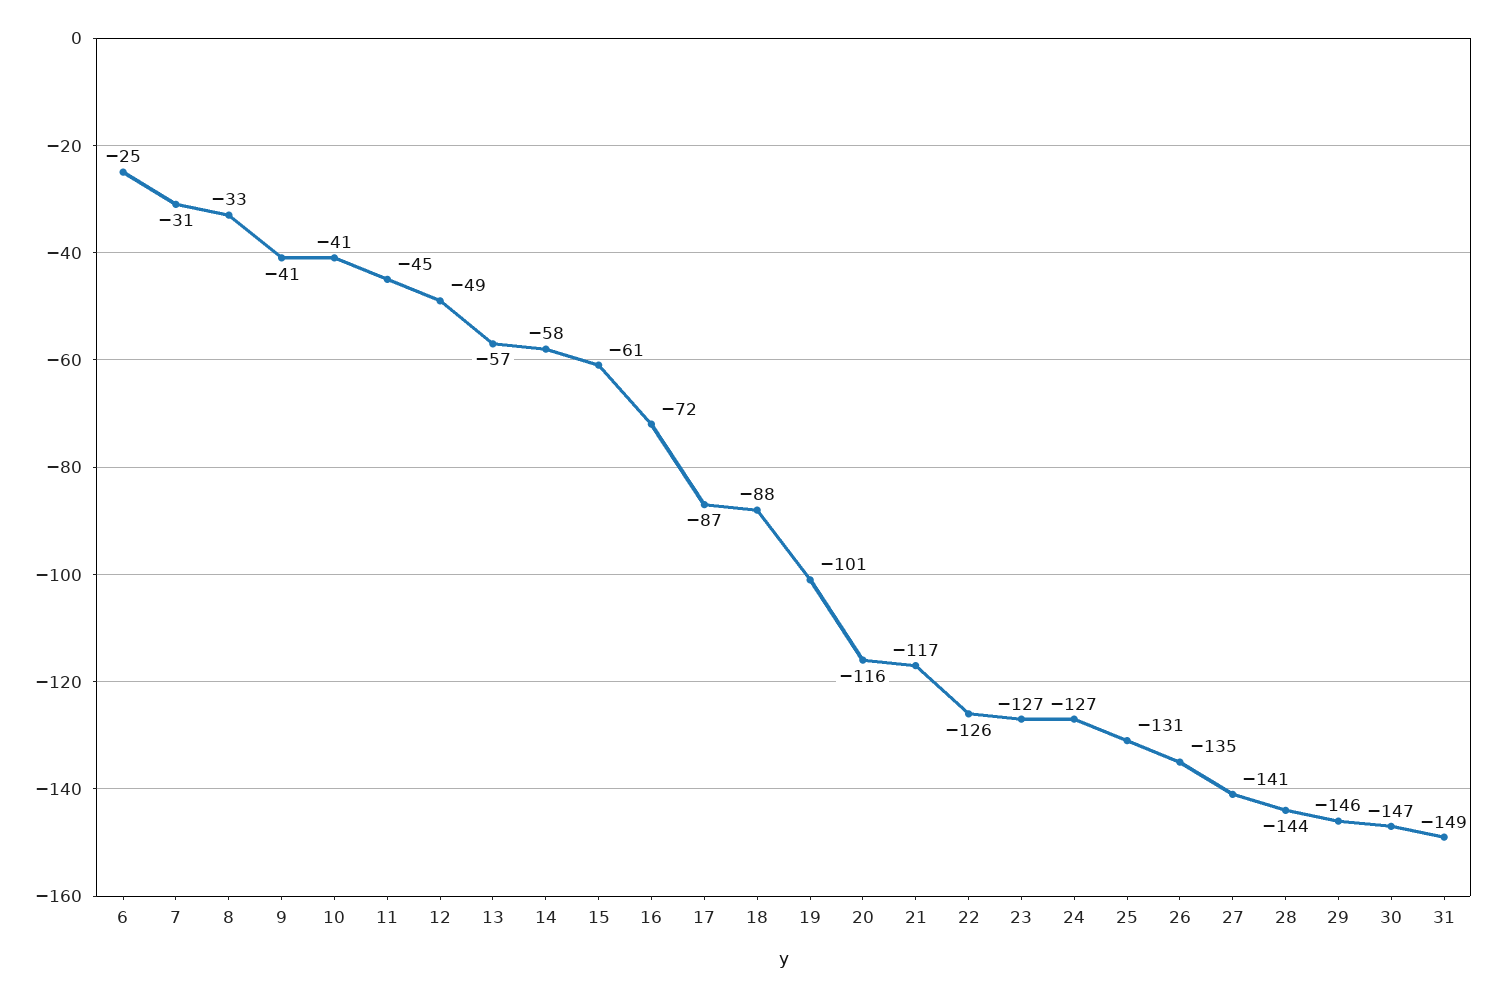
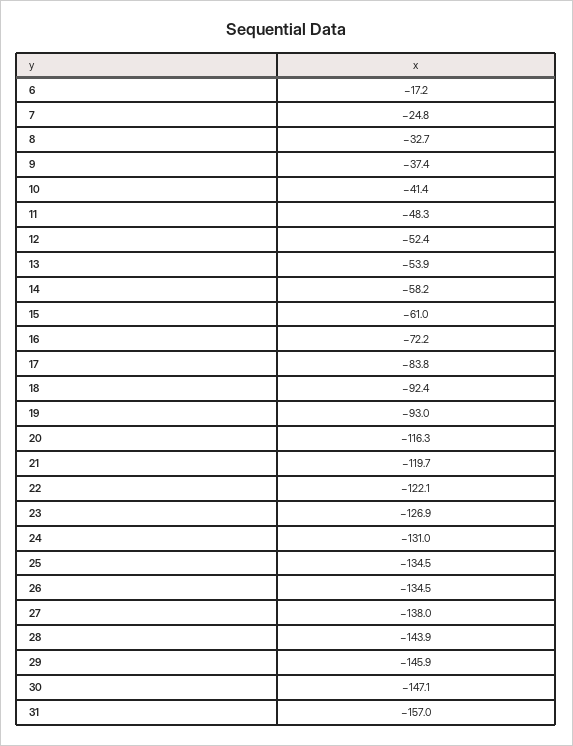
6: -25 -> -17.2
7: -31 -> -24.8
9: -41 -> -37.4
11: -45 -> -48.3
12: -49 -> -52.4
13: -57 -> -53.9
17: -87 -> -83.8
18: -88 -> -92.4
19: -101 -> -93
21: -117 -> -119.7
22: -126 -> -122.1
24: -127 -> -131
25: -131 -> -134.5
27: -141 -> -138
31: -149 -> -157

